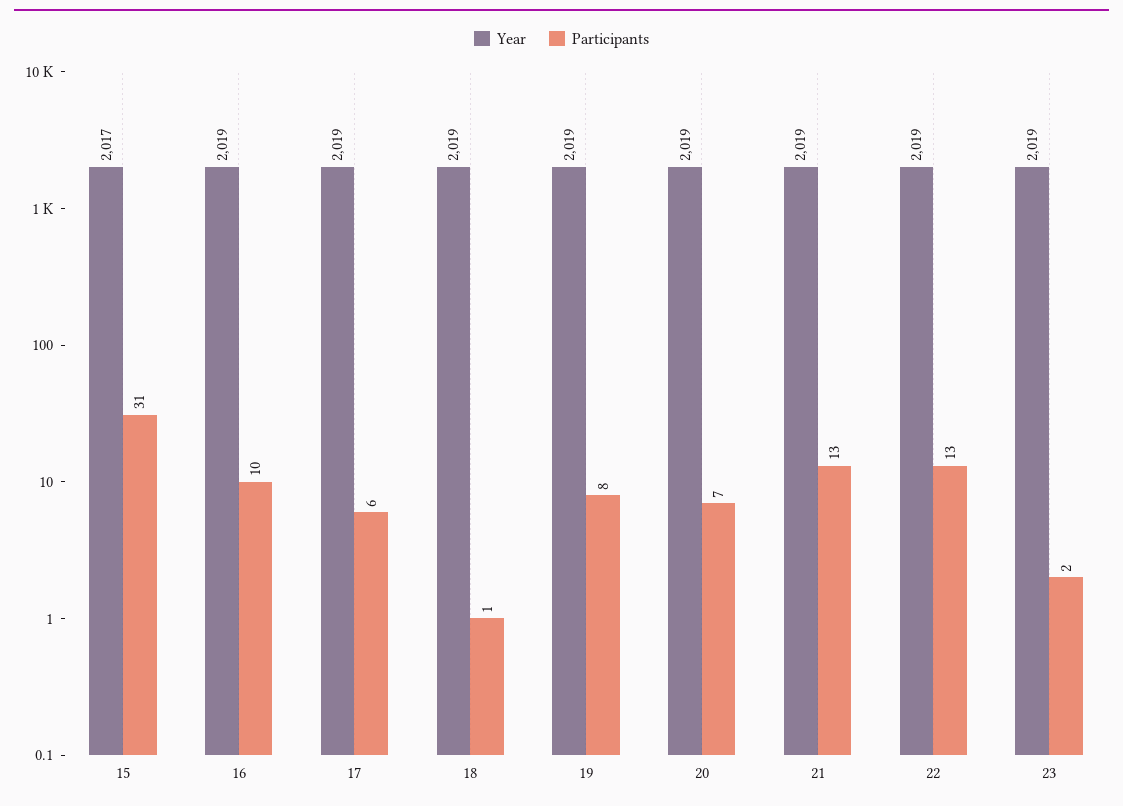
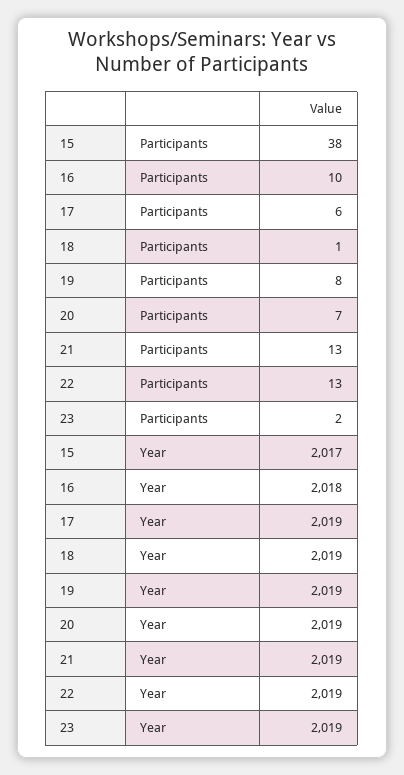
Participants, 15: 31 -> 38
Year, 16: 2019 -> 2018

